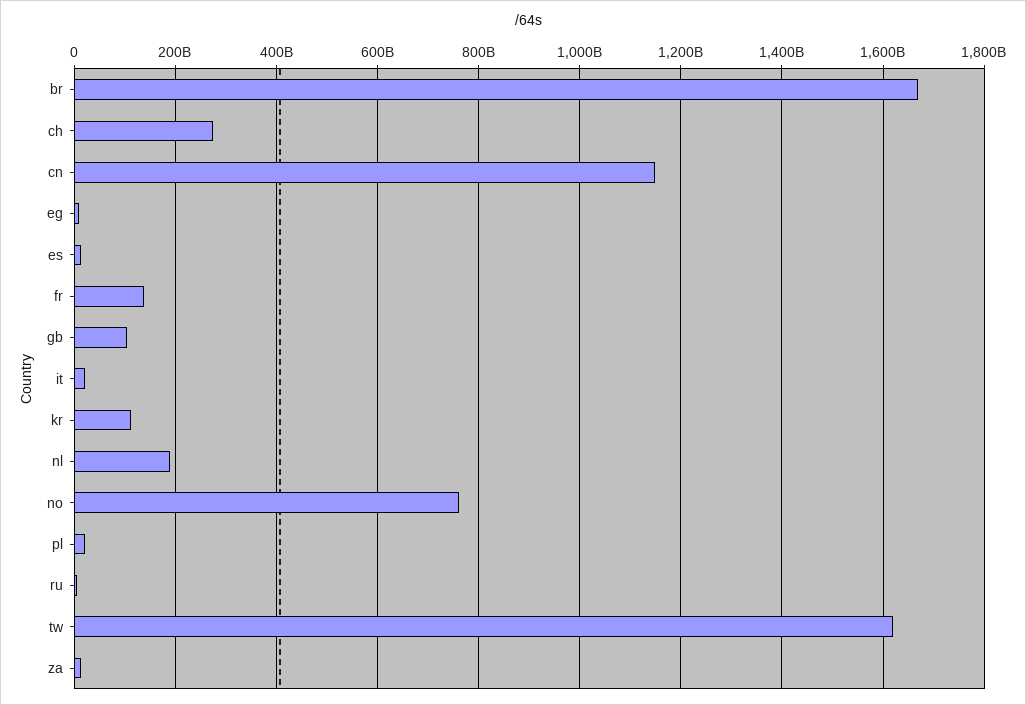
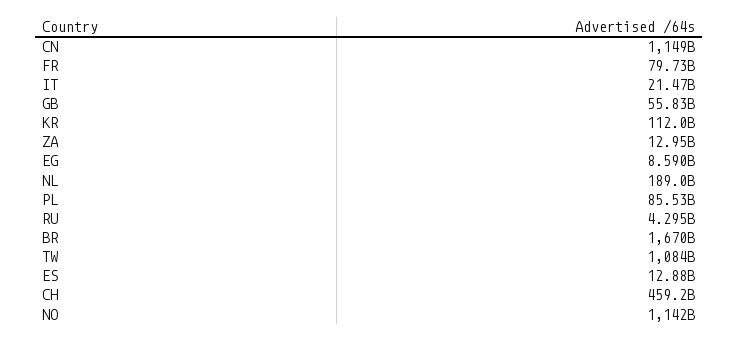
ch: 280000000000 -> 459200000000
fr: 140000000000 -> 79730000000
gb: 100000000000 -> 55830000000
no: 760000000000 -> 1142000000000
pl: 20000000000 -> 85530000000
tw: 1620000000000 -> 1084000000000

